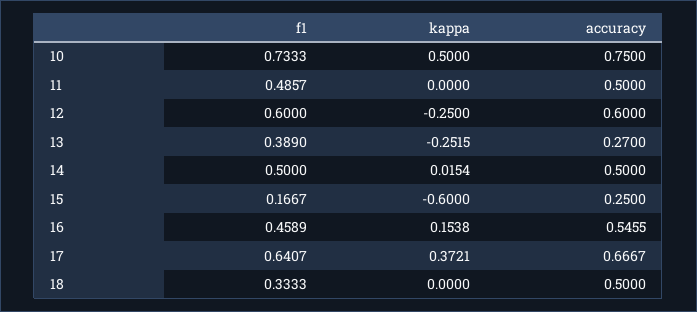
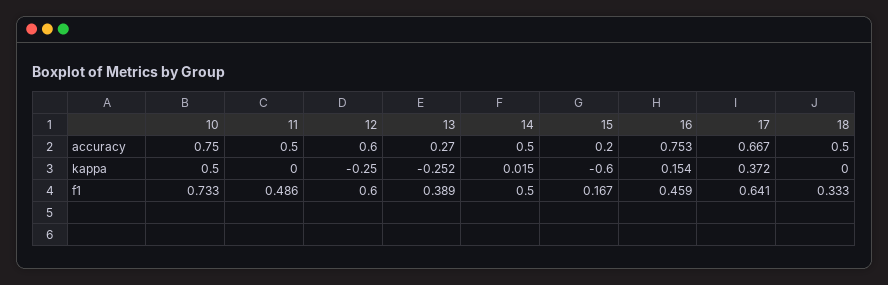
accuracy, 15: 0.25 -> 0.2
accuracy, 16: 0.5455 -> 0.753

